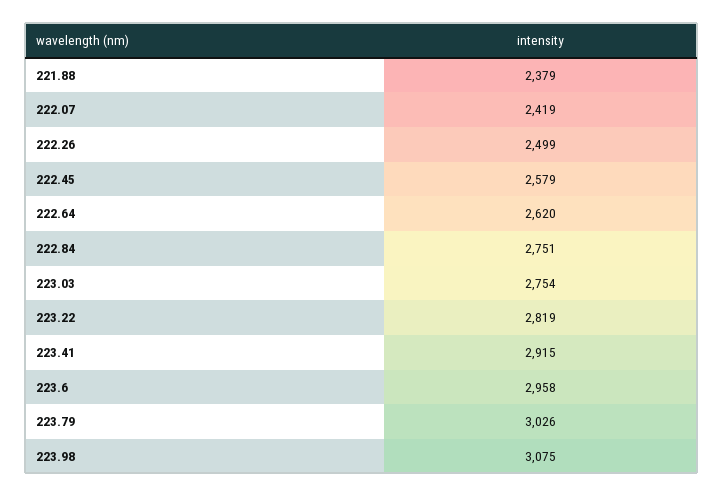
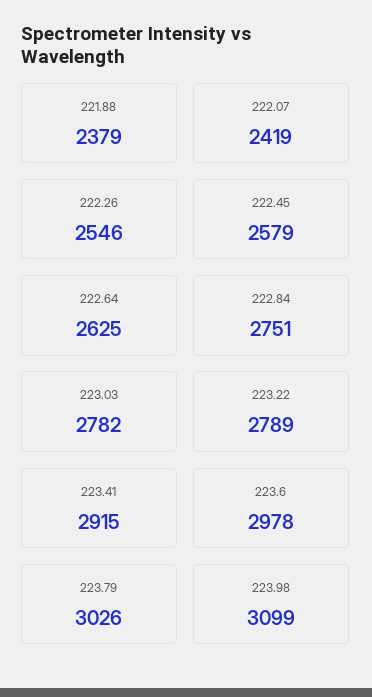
222.26: 2499 -> 2546
222.64: 2620 -> 2625
223.03: 2754 -> 2782
223.22: 2819 -> 2789
223.6: 2958 -> 2978
223.98: 3075 -> 3099

